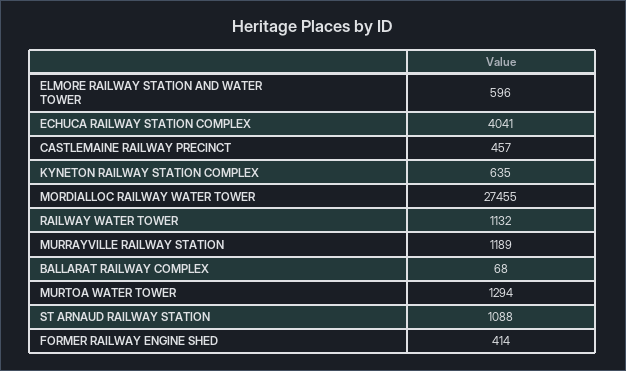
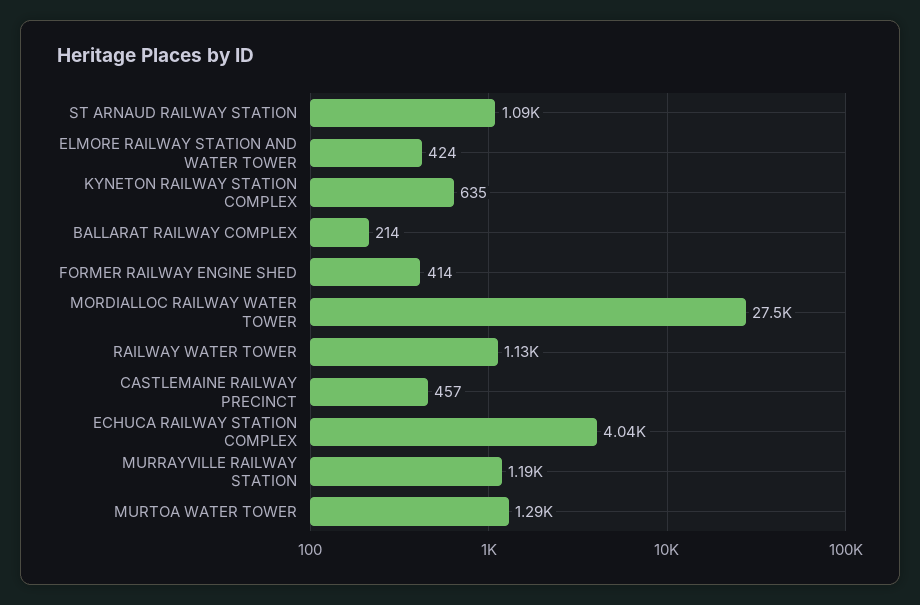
ELMORE RAILWAY STATION AND WATER TOWER: 596 -> 424
BALLARAT RAILWAY COMPLEX: 68 -> 214

